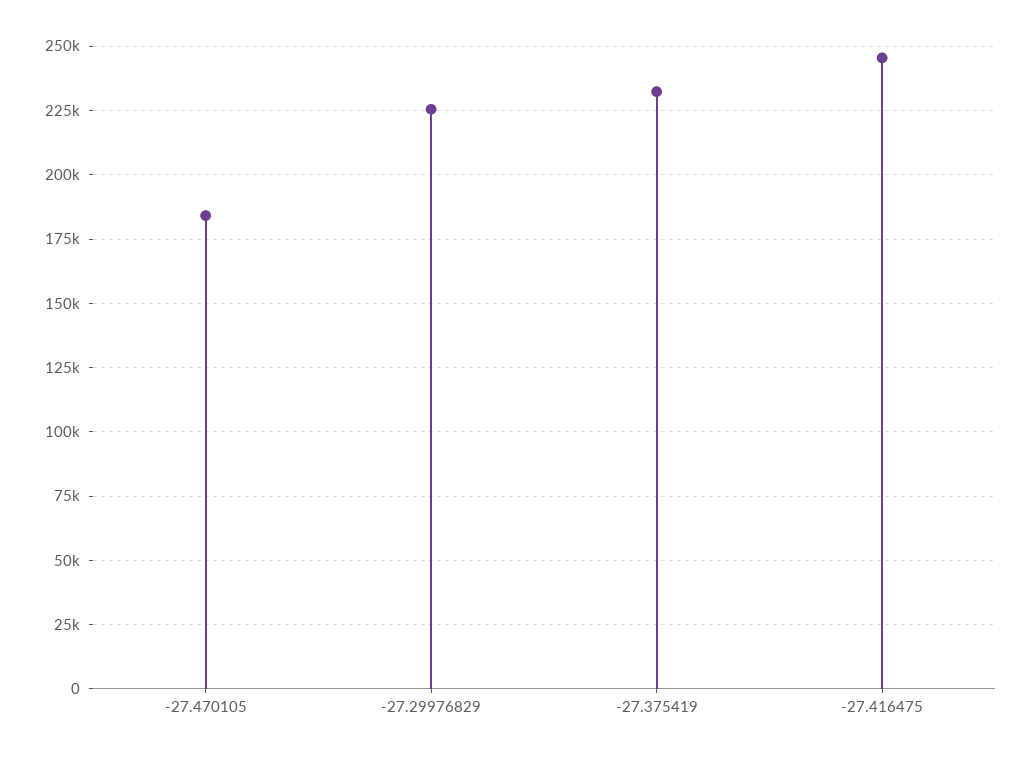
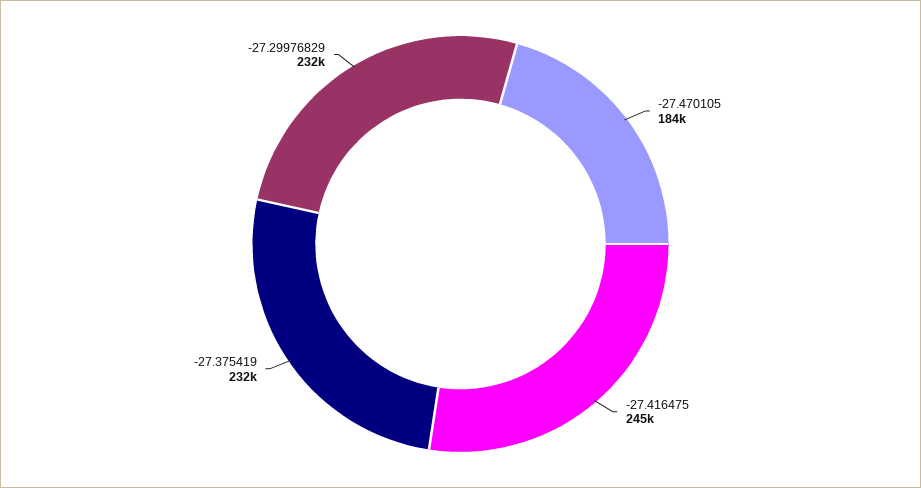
-27.29976829: 225000 -> 232000

